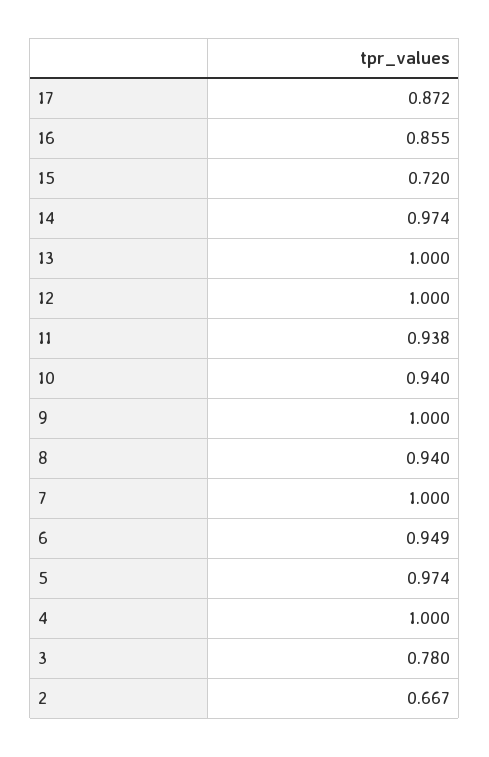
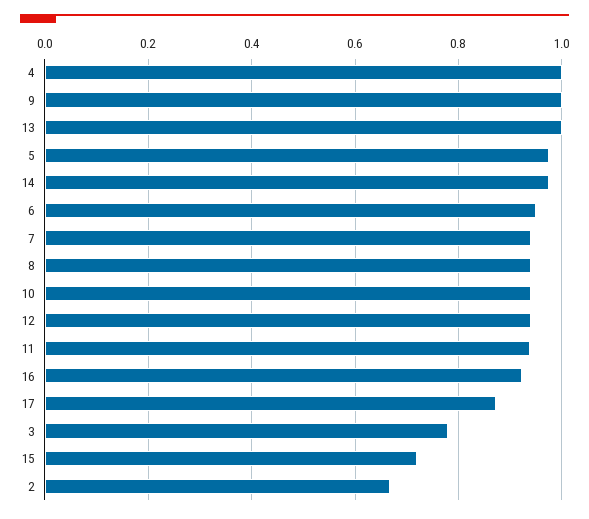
16: 0.855 -> 0.92
12: 1 -> 0.94
7: 1 -> 0.94

